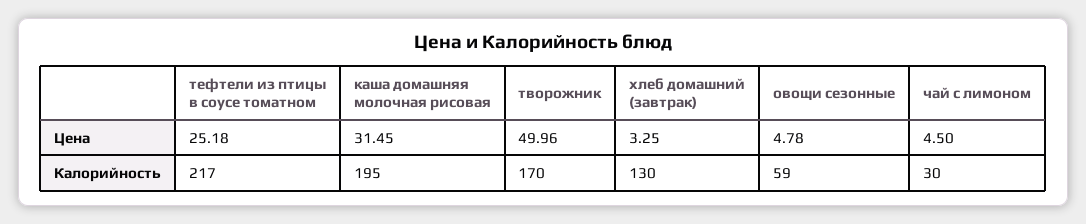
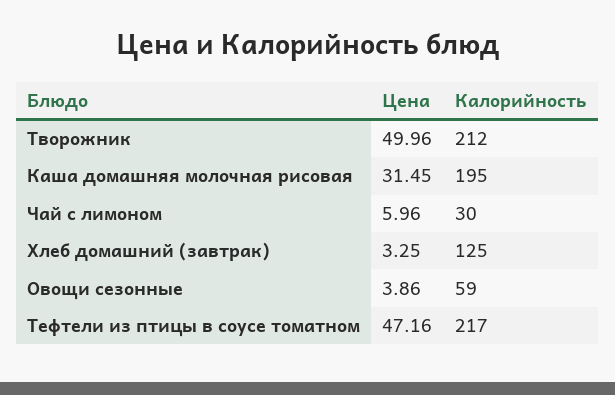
тефтели из птицы в соусе томатном, Цена: 25.18 -> 47.16
овощи сезонные, Цена: 4.78 -> 3.86
чай с лимоном, Цена: 4.5 -> 5.96
творожник, Калорийность: 170 -> 212
хлеб домашний (завтрак), Калорийность: 130 -> 125

